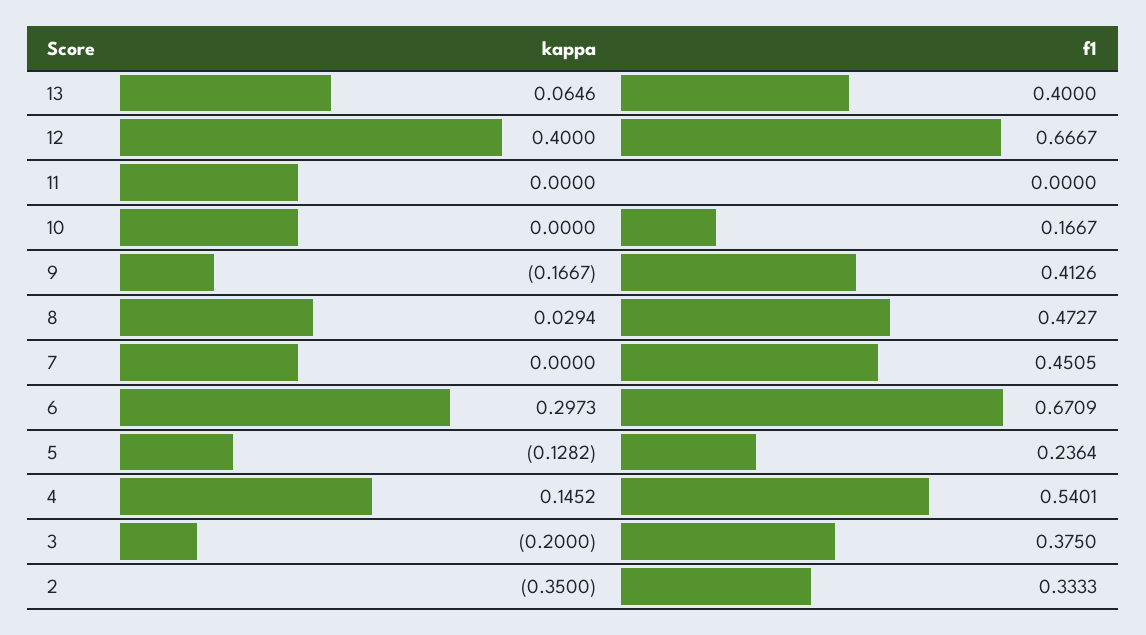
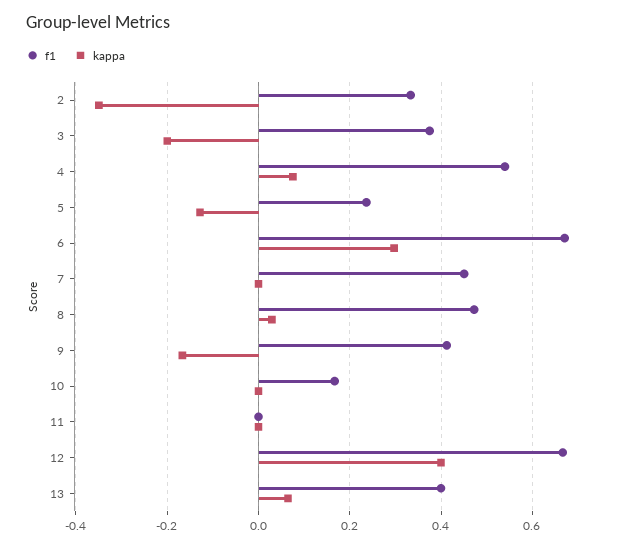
kappa, 4: 0.1452 -> 0.08

